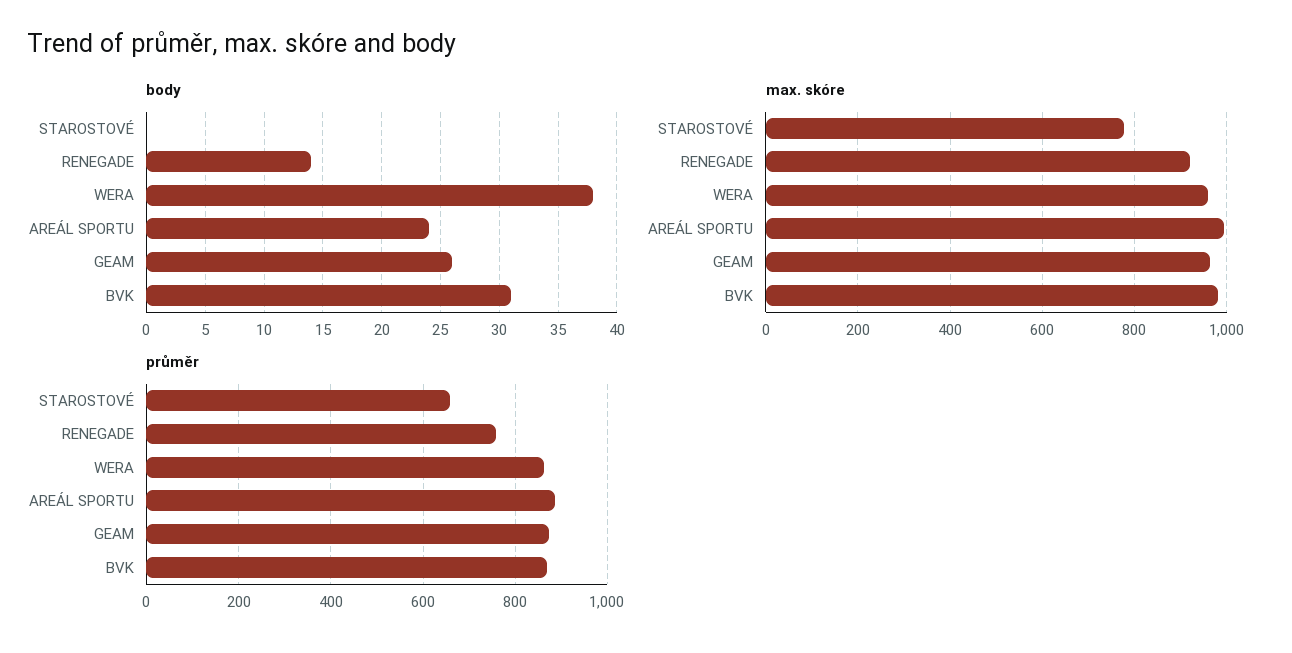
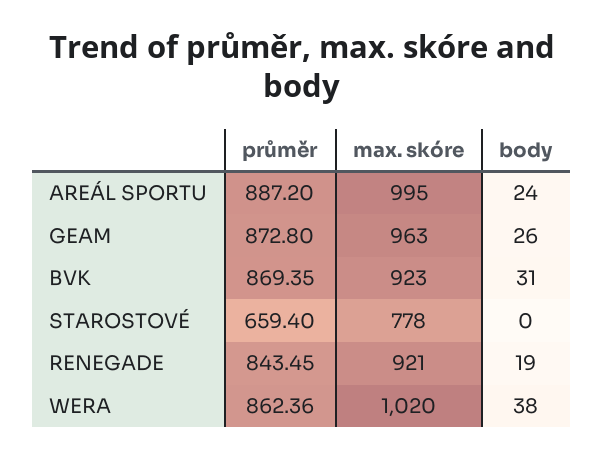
body, RENEGADE: 14 -> 19
max. skóre, WERA: 960 -> 1020
max. skóre, BVK: 980 -> 923
průměr, RENEGADE: 760 -> 843.45

